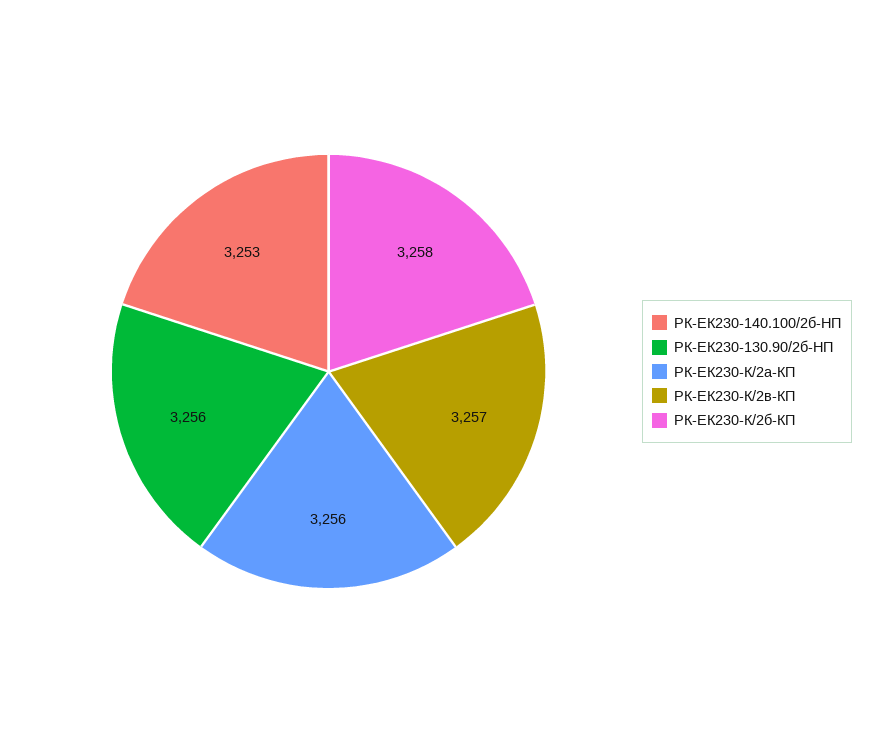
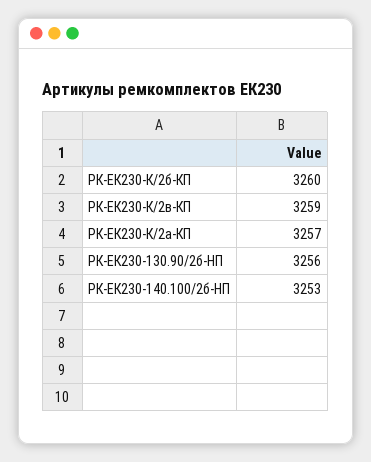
РК-ЕК230-К/2а-КП: 3256 -> 3257
РК-ЕК230-К/2в-КП: 3257 -> 3259
РК-ЕК230-К/2б-КП: 3258 -> 3260

